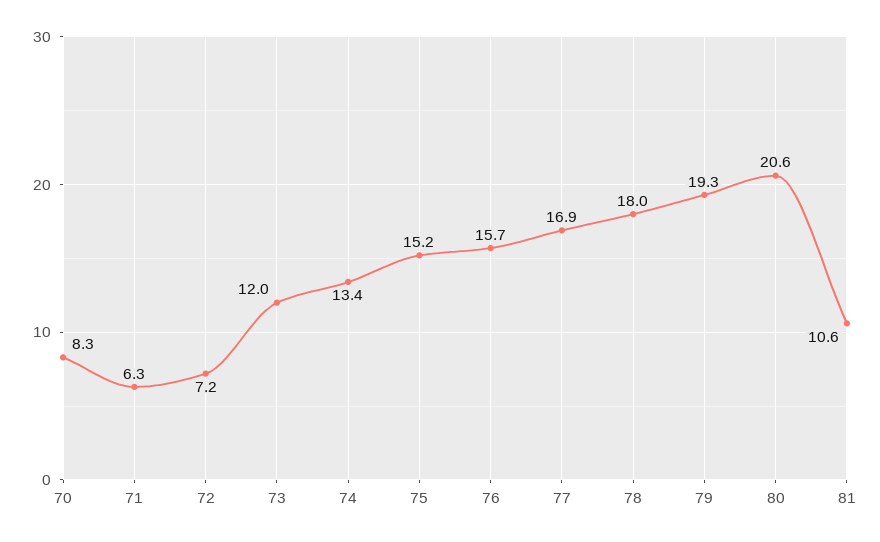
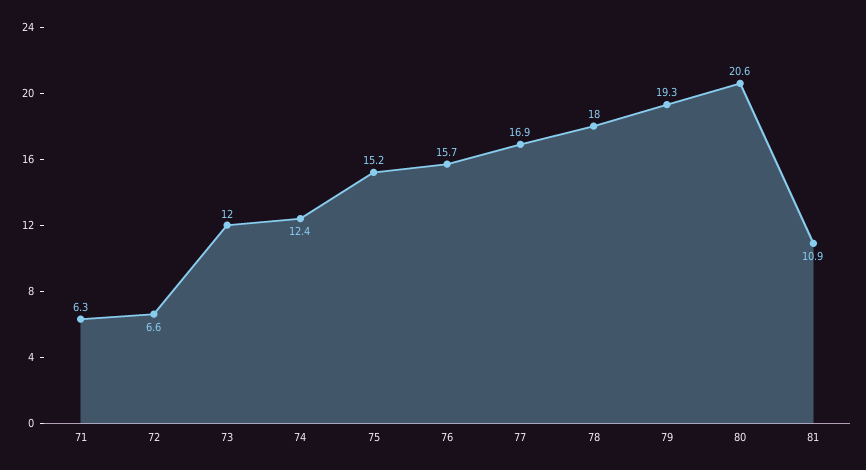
70: 8.3 -> none
72: 7.2 -> 6.6
74: 13.4 -> 12.4
81: 10.6 -> 10.9

